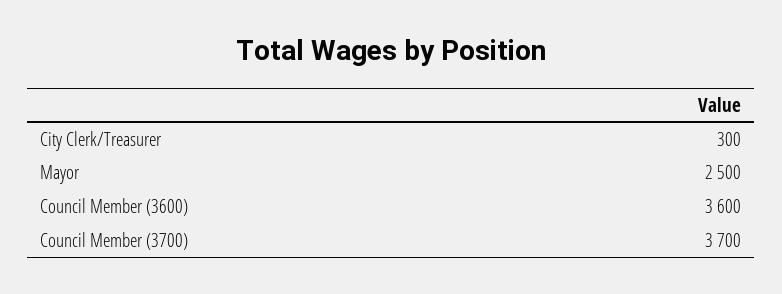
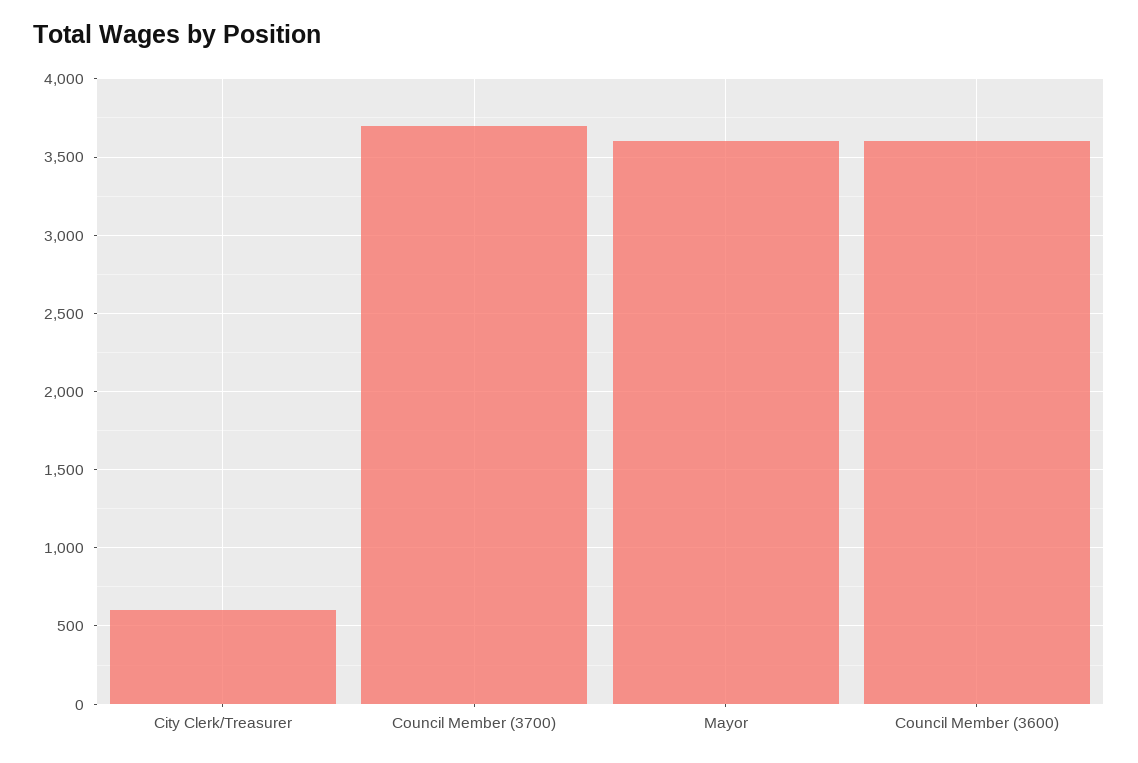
City Clerk/Treasurer: 300 -> 600
Mayor: 2500 -> 3600

